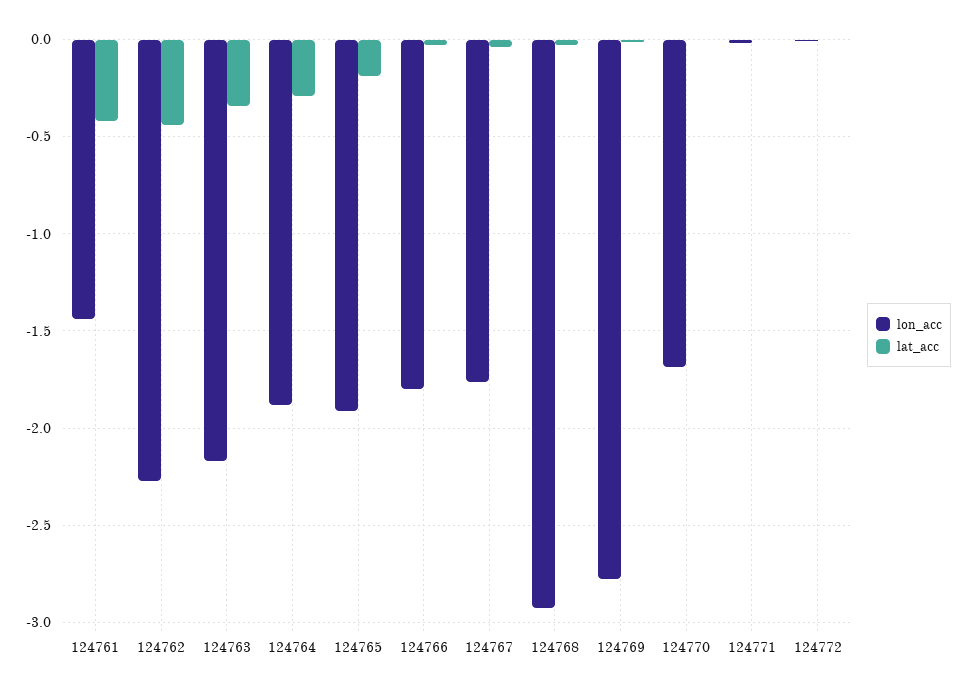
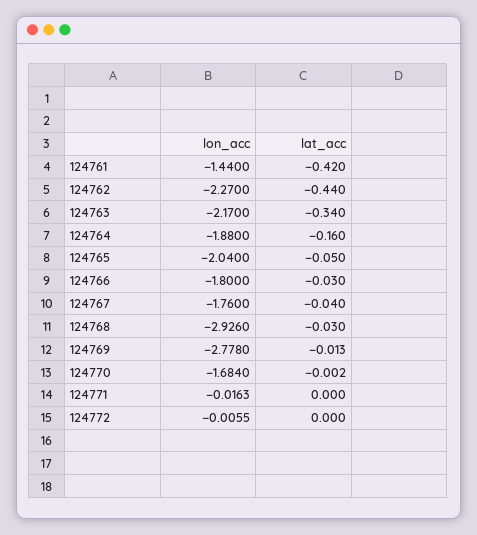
lat_acc, 124764: -0.3 -> -0.16
lon_acc, 124765: -1.9 -> -2.04
lat_acc, 124765: -0.2 -> -0.05

